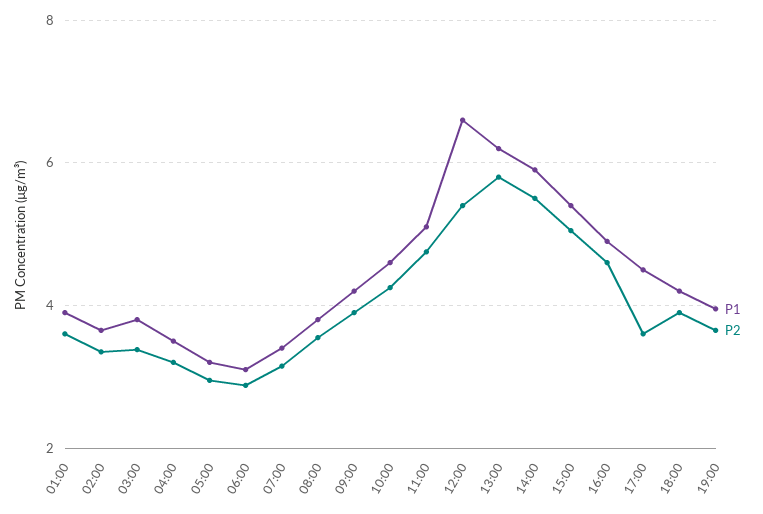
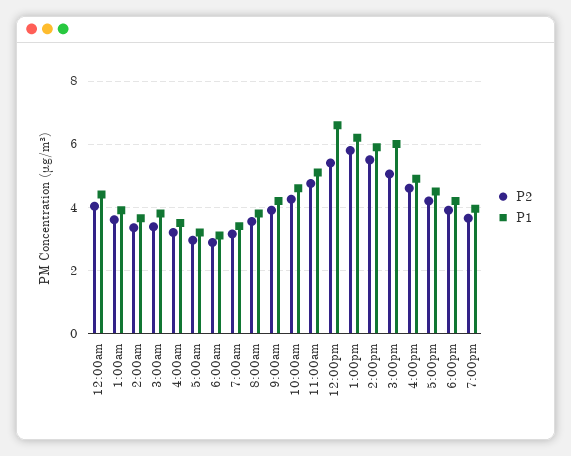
P1, 15:00: 5.4 -> 6
P2, 17:00: 3.6 -> 4.2
P2, 12:00am: none -> 4
P1, 12:00am: none -> 4.4

